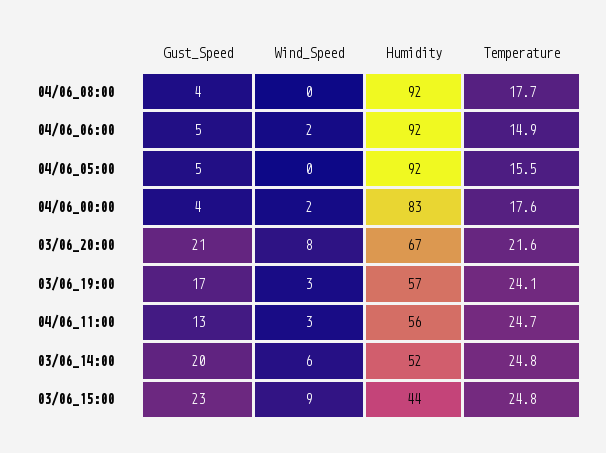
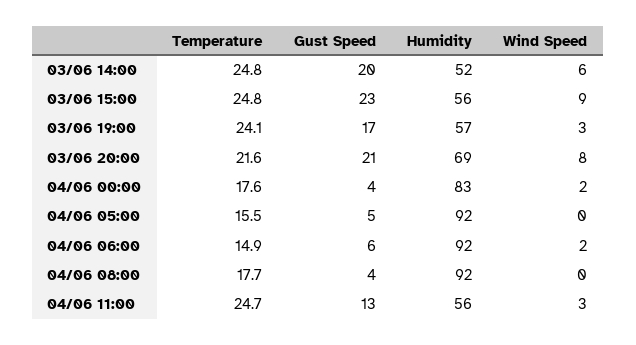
Gust_Speed, 04/06_06:00: 5 -> 6
Humidity, 03/06_20:00: 67 -> 69
Humidity, 03/06_15:00: 44 -> 56

